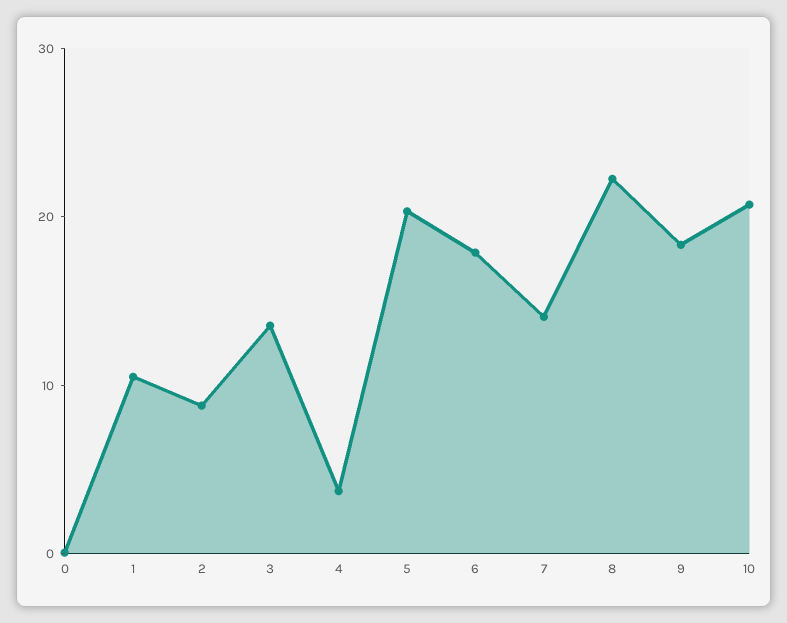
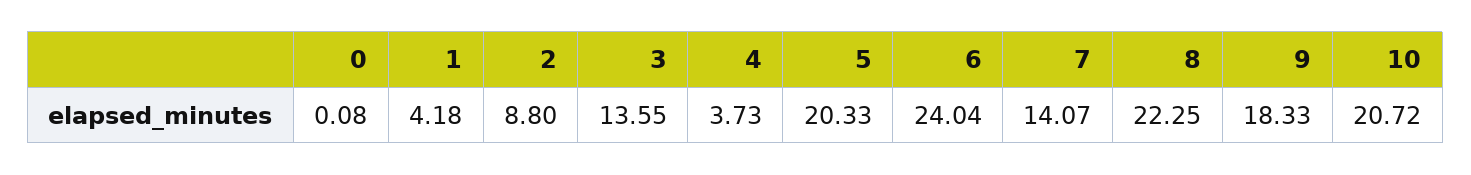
1: 10 -> 4.18
6: 18 -> 24.04

